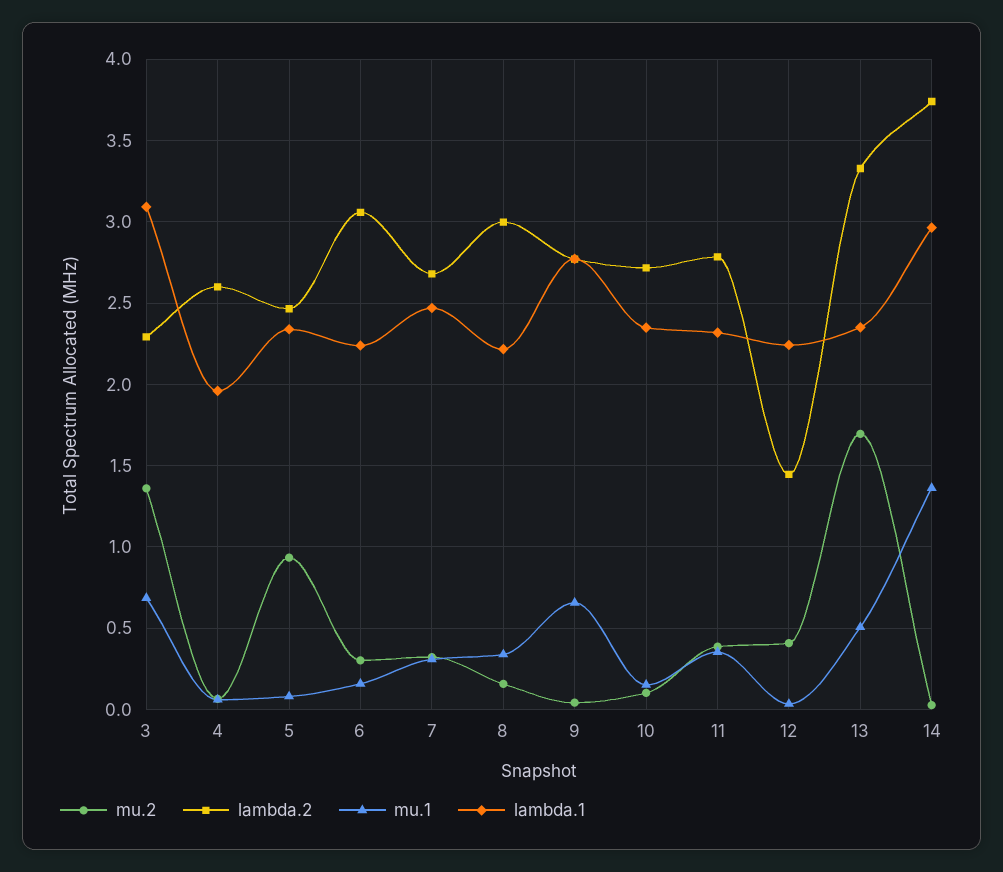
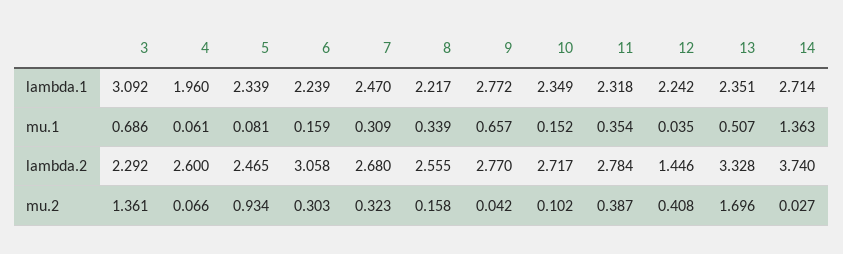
lambda.2, 8: 3 -> 2.555
lambda.1, 14: 2.95 -> 2.714

